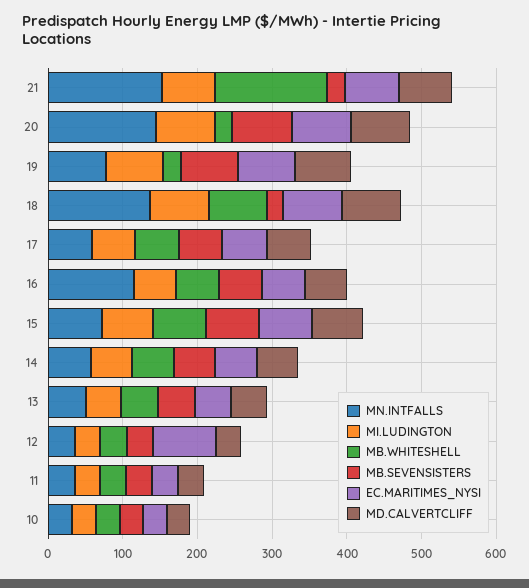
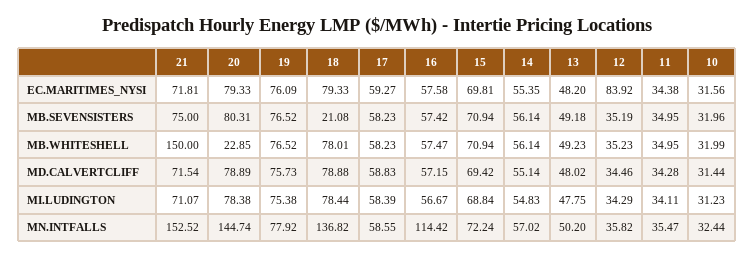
MB.SEVENSISTERS, 21: 20 -> 75
MB.WHITESHELL, 19: 20 -> 76.52

